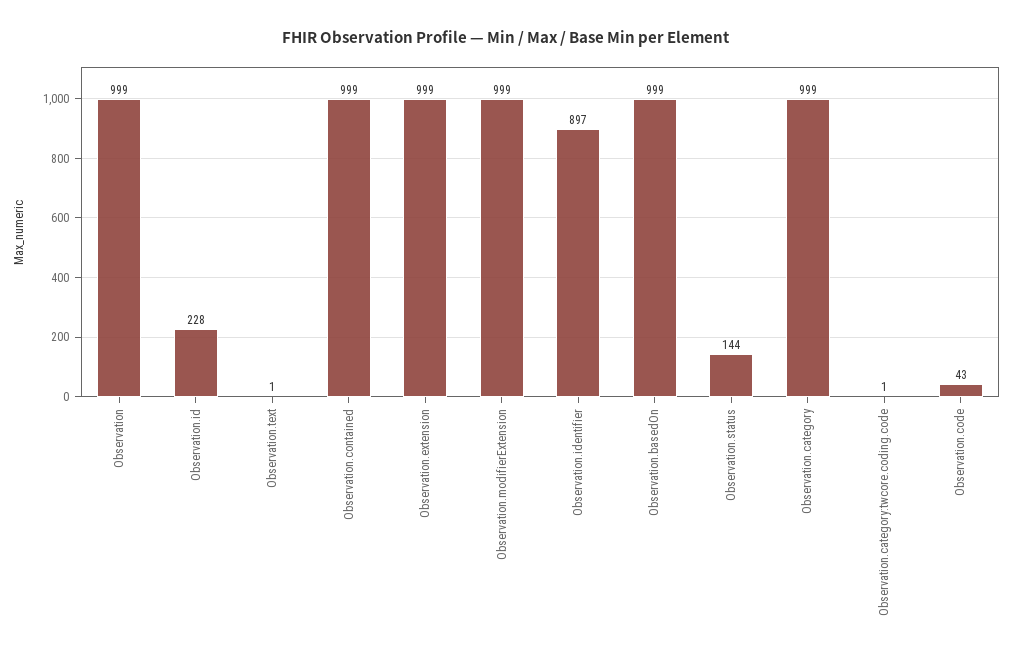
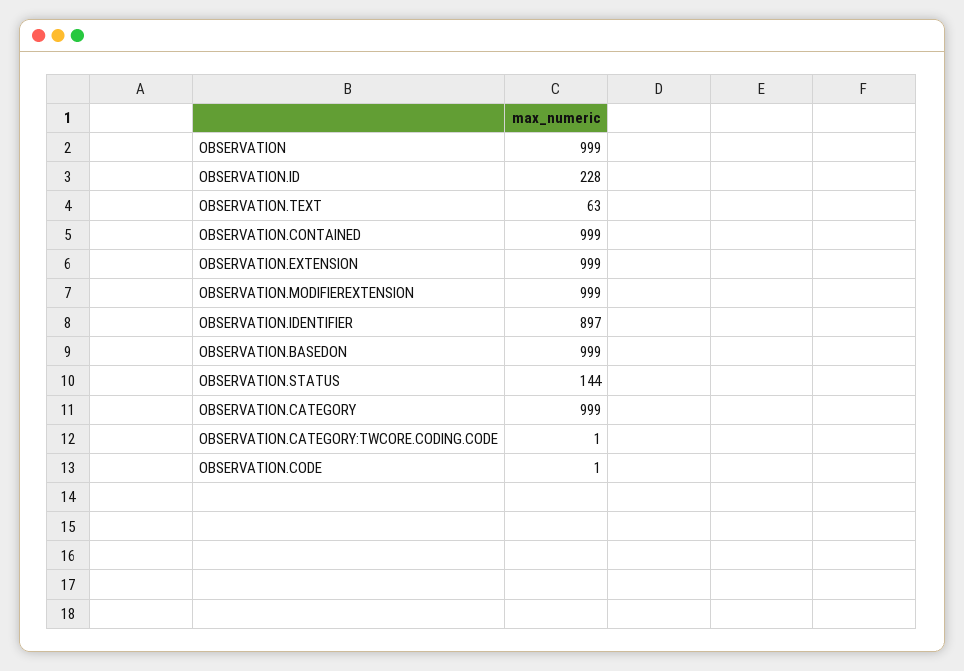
Observation.text: 1 -> 63
Observation.code: 43 -> 1

